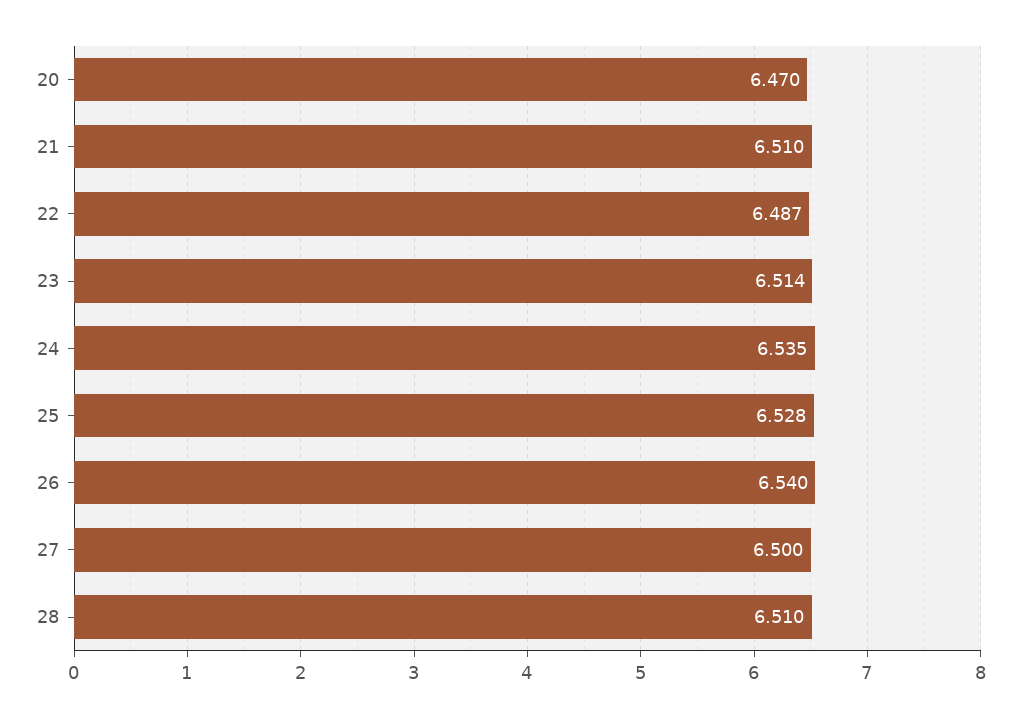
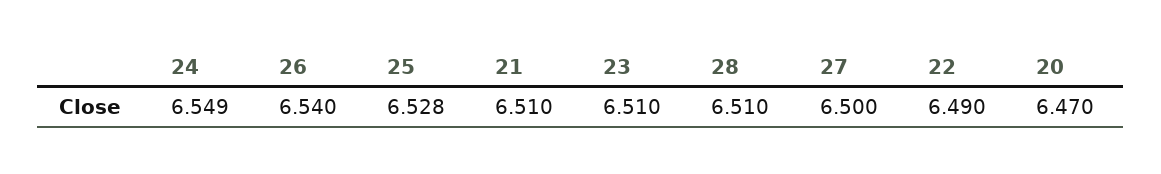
22: 6.487 -> 6.49
23: 6.514 -> 6.51
24: 6.535 -> 6.549

